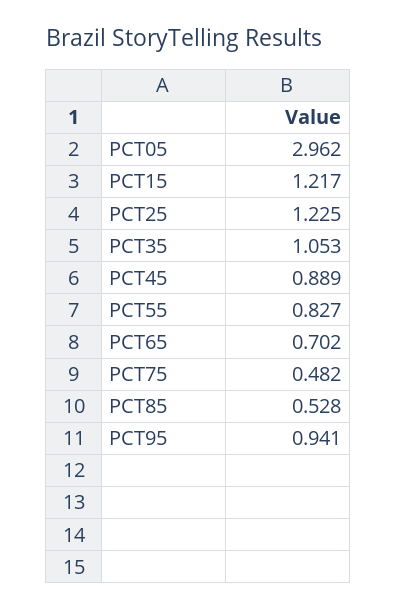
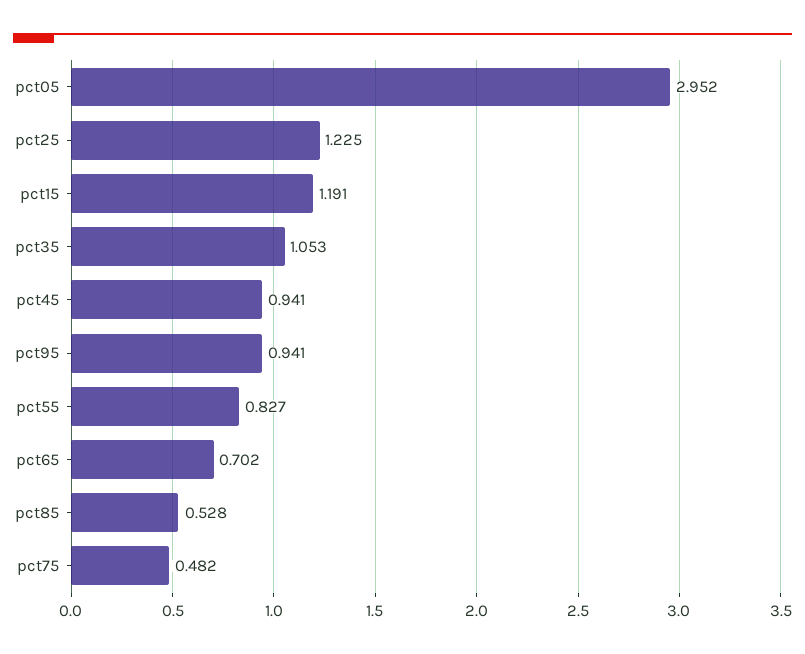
PCT05: 2.962 -> 2.952
PCT15: 1.217 -> 1.191
PCT45: 0.889 -> 0.941

